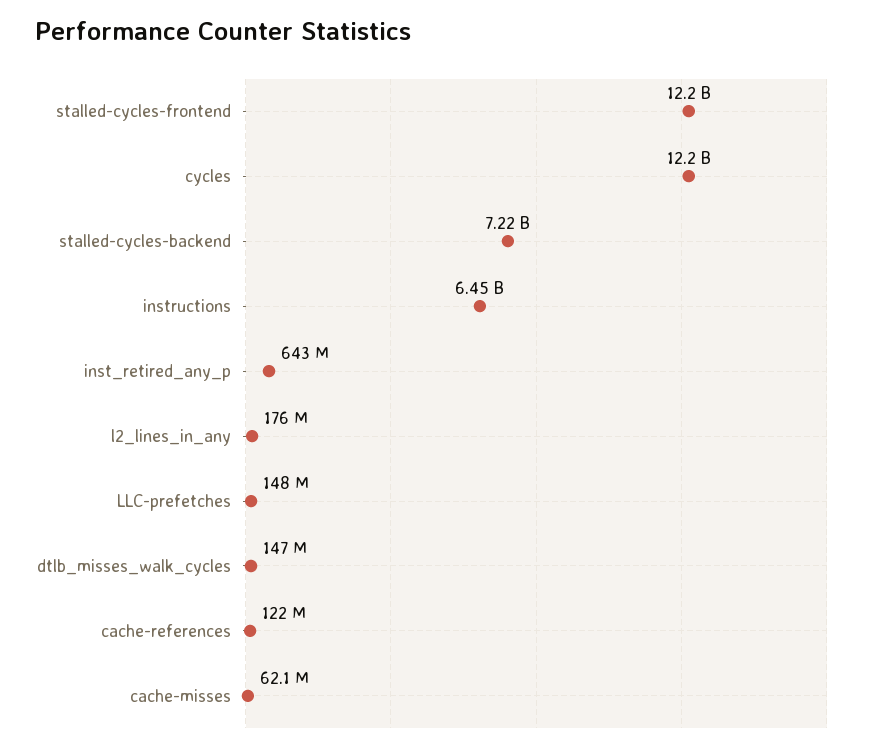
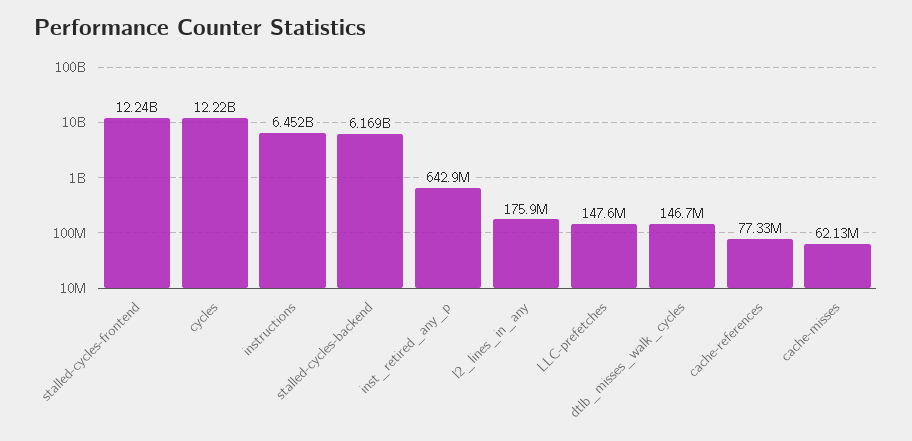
stalled-cycles-backend: 7220000000 -> 6169000000
cache-references: 122000000 -> 77330000

